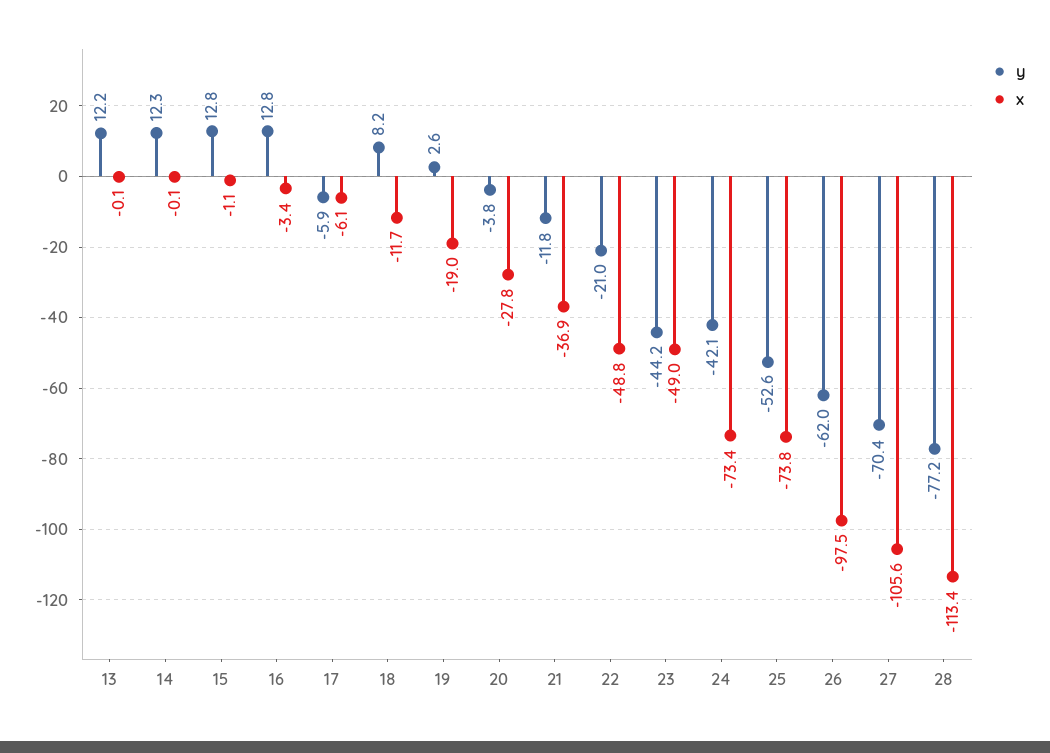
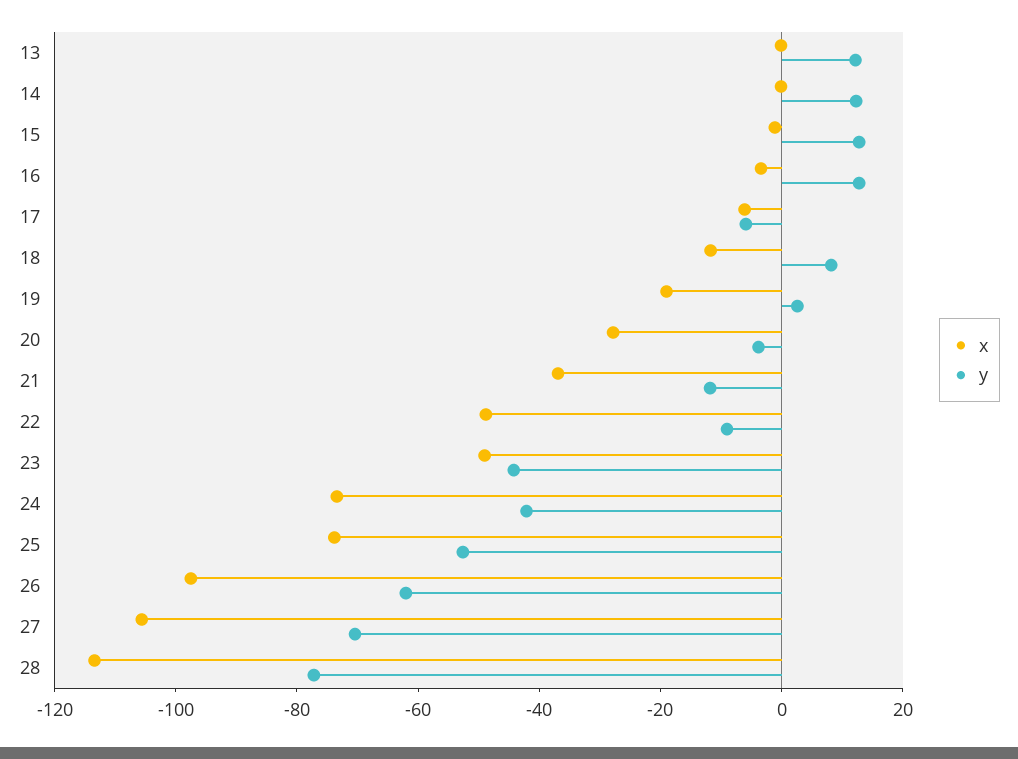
y, 22: -21 -> -10

